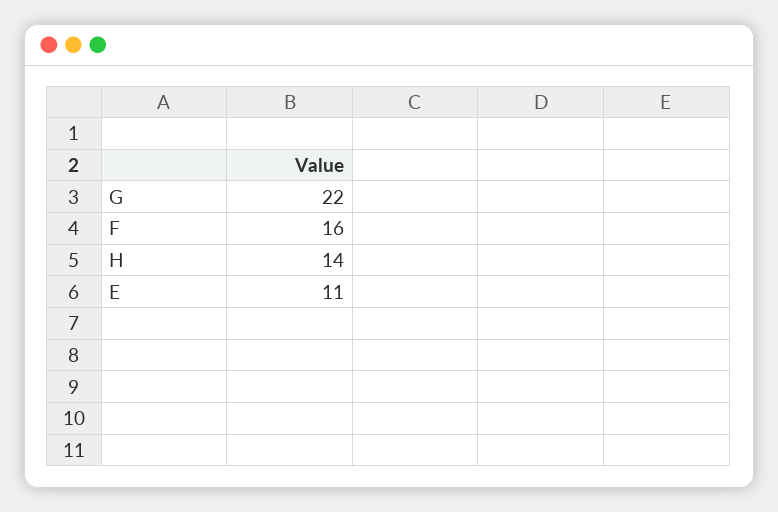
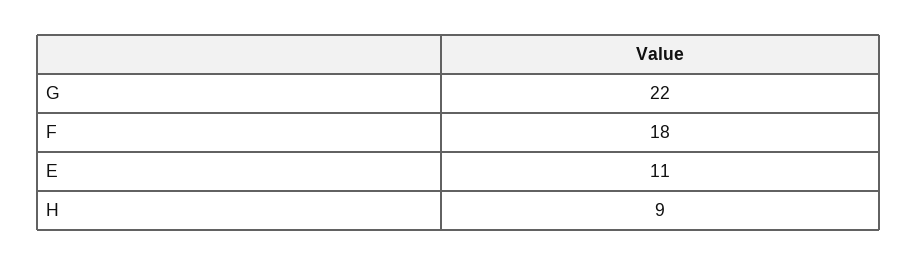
F: 16 -> 18
H: 14 -> 9

